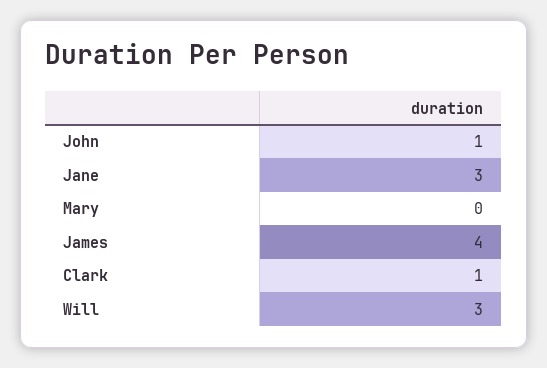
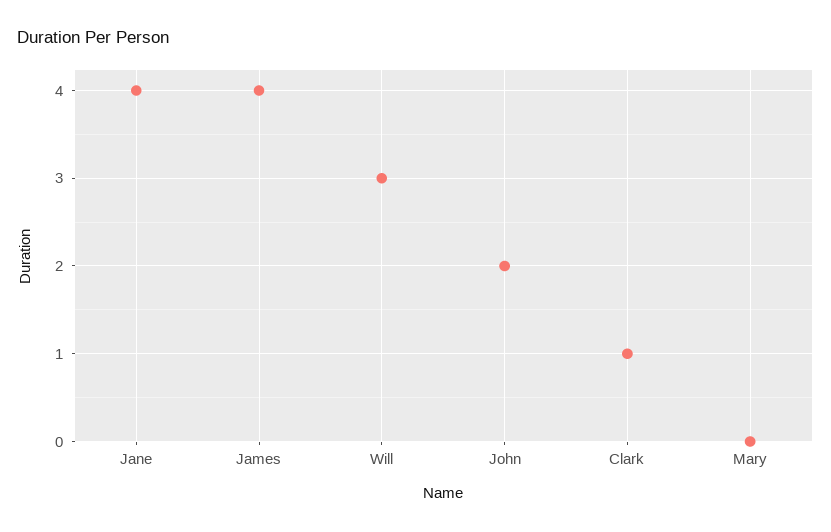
John: 1 -> 2
Jane: 3 -> 4

